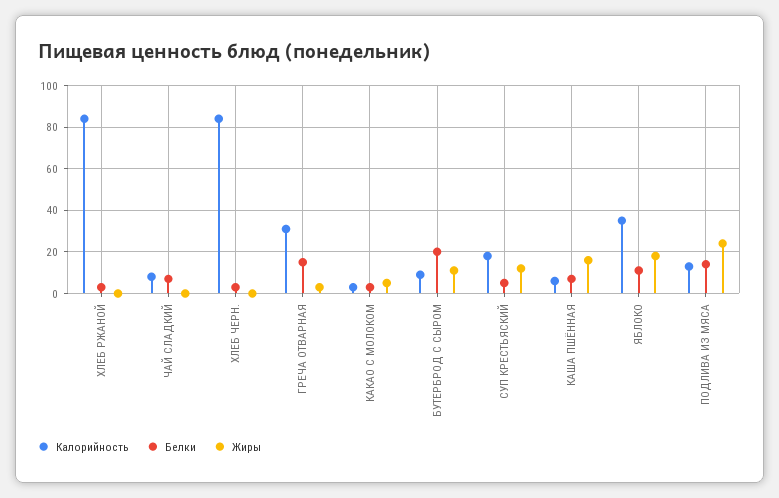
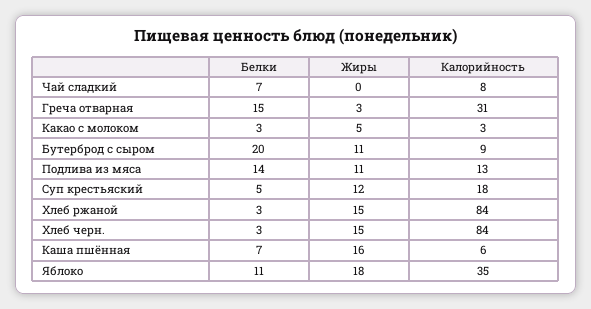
Жиры, ХЛЕБ РЖАНОЙ: 0 -> 15
Жиры, ХЛЕБ ЧЕРН.: 0 -> 15
Жиры, ПОДЛИВА ИЗ МЯСА: 25 -> 11

